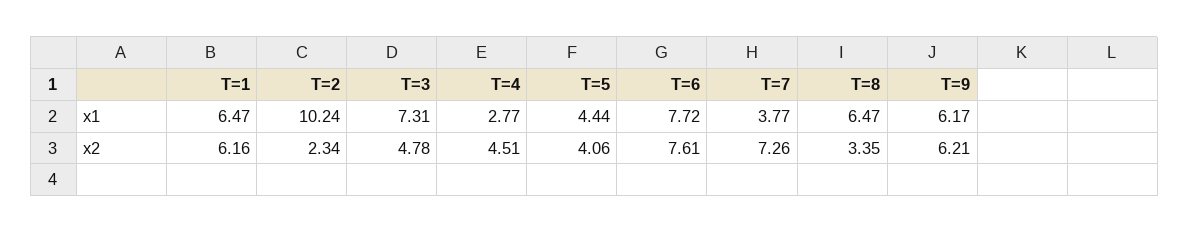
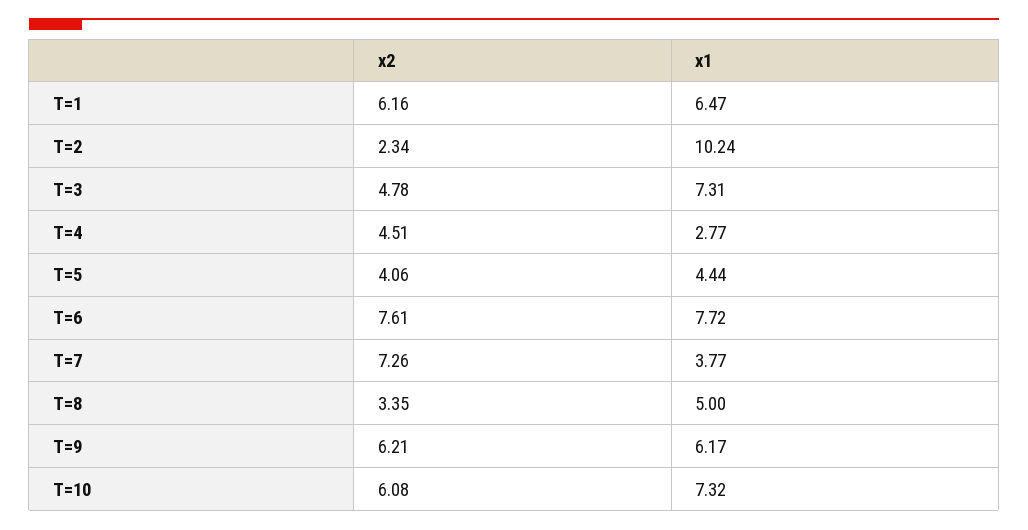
T=8, x1: 6.47 -> 5
T=10, x2: none -> 6.08
T=10, x1: none -> 7.32

